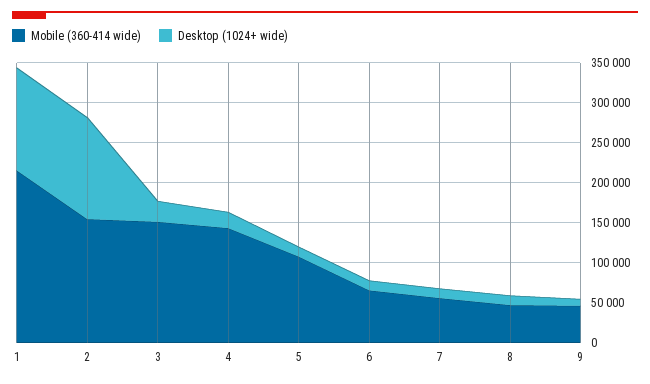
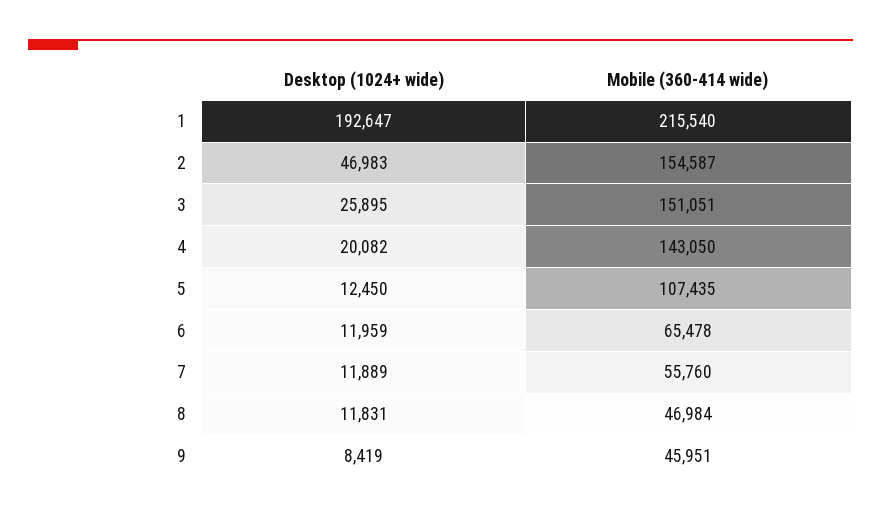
Desktop (1024+ wide), 1: 125000 -> 192647
Desktop (1024+ wide), 2: 125000 -> 46983

